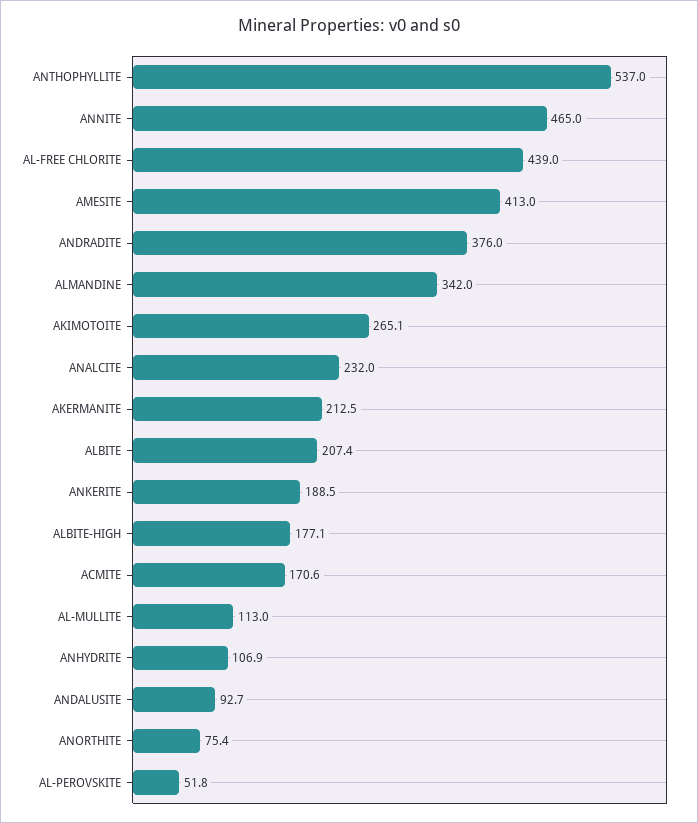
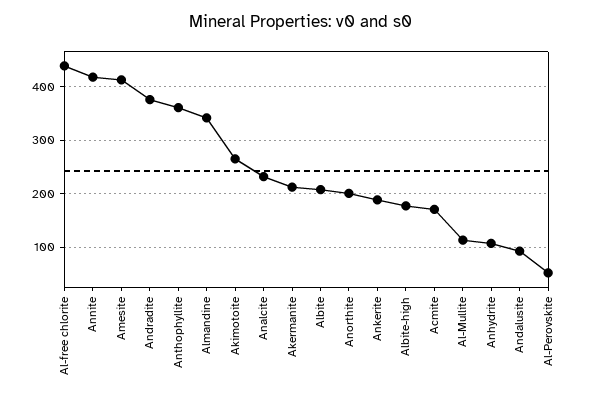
ANTHOPHYLLITE: 537 -> 360
ANNITE: 465 -> 420
ANORTHITE: 75.4 -> 200

